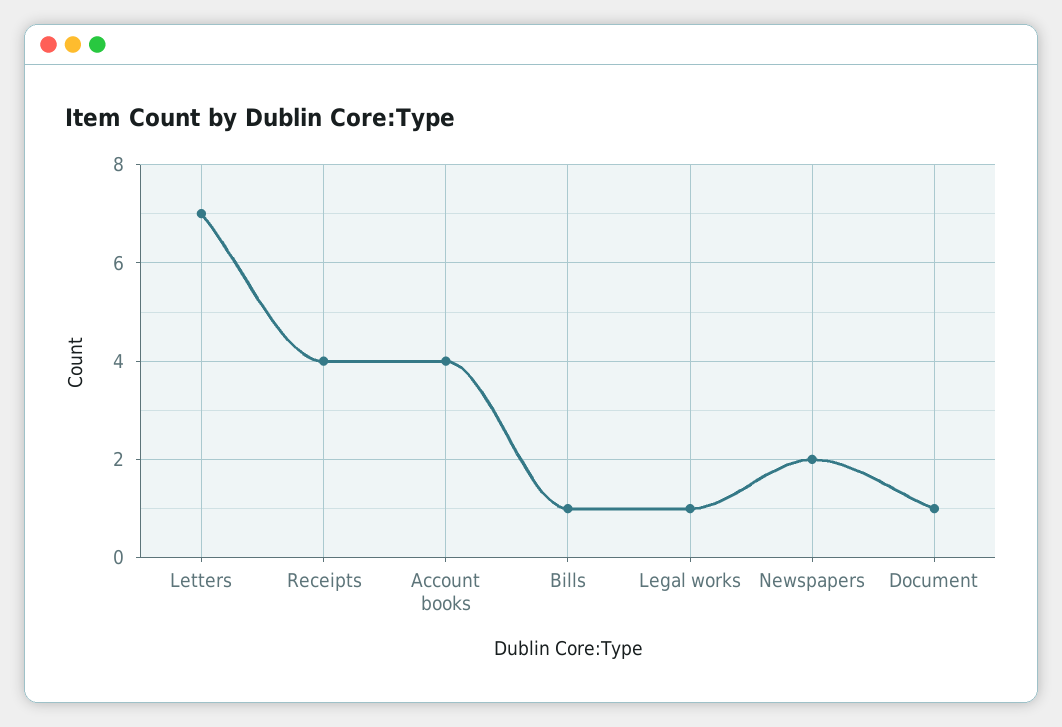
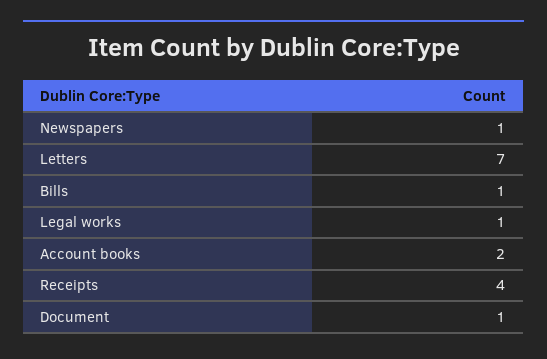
Account books: 4 -> 2
Newspapers: 2 -> 1

